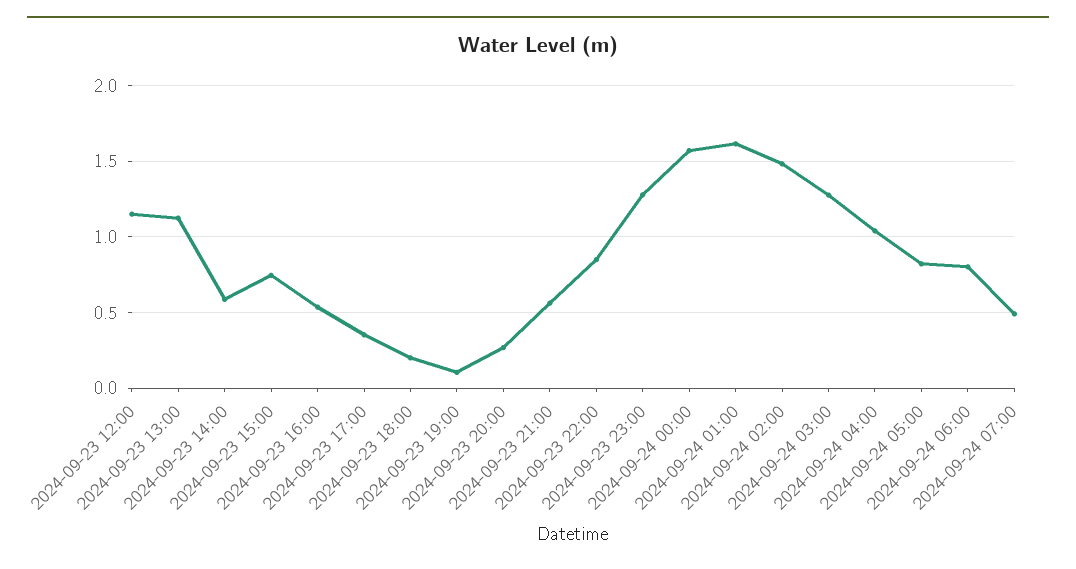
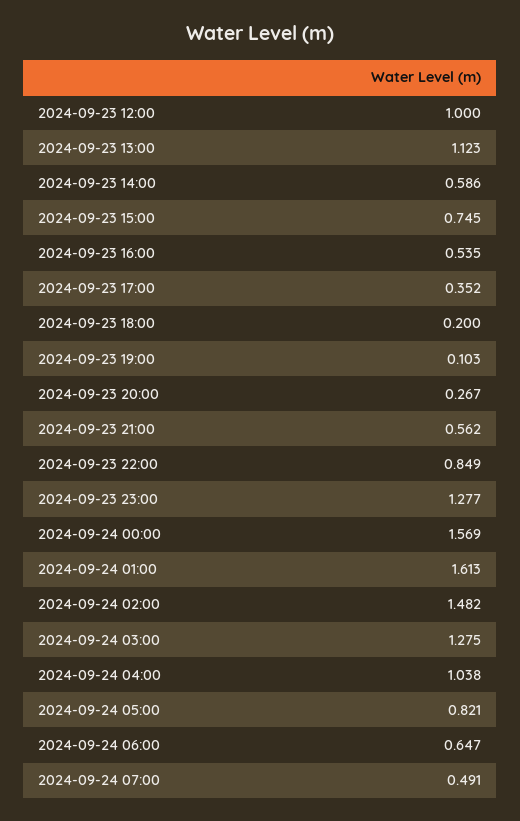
2024-09-23 12:00: 1.15 -> 1
2024-09-24 06:00: 0.8 -> 0.647

